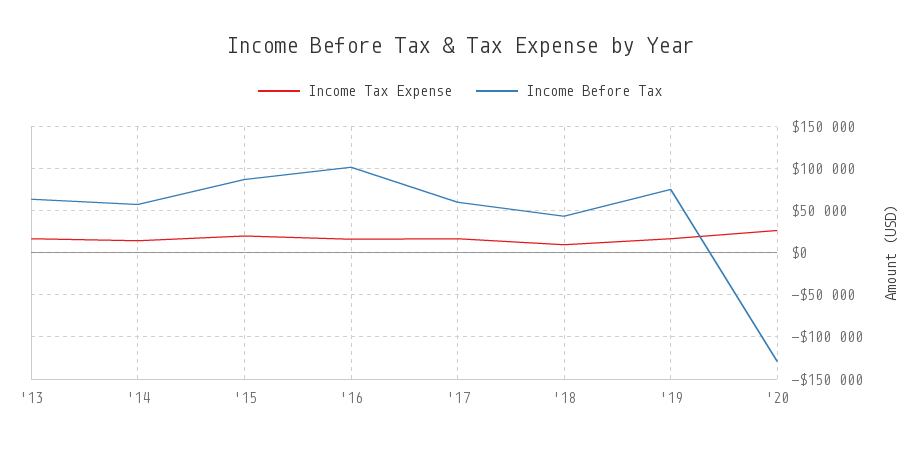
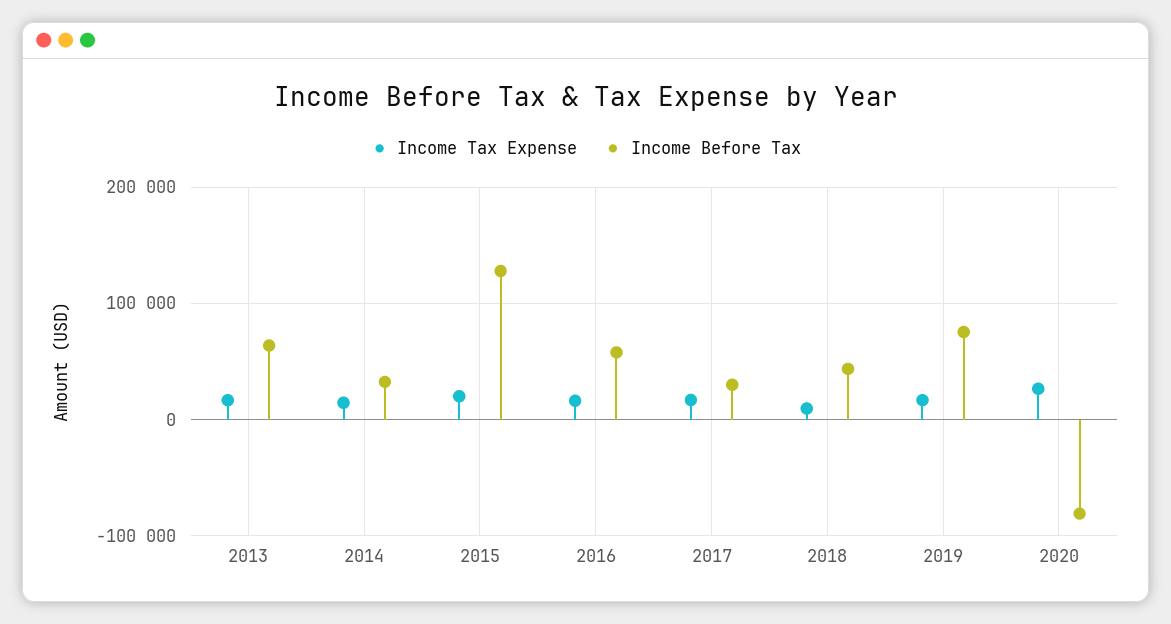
Income Before Tax, '14: 60000 -> 30000
Income Before Tax, '15: 90000 -> 130000
Income Before Tax, '16: 100000 -> 60000
Income Before Tax, '17: 60000 -> 30000
Income Before Tax, '20: -130000 -> -80000

